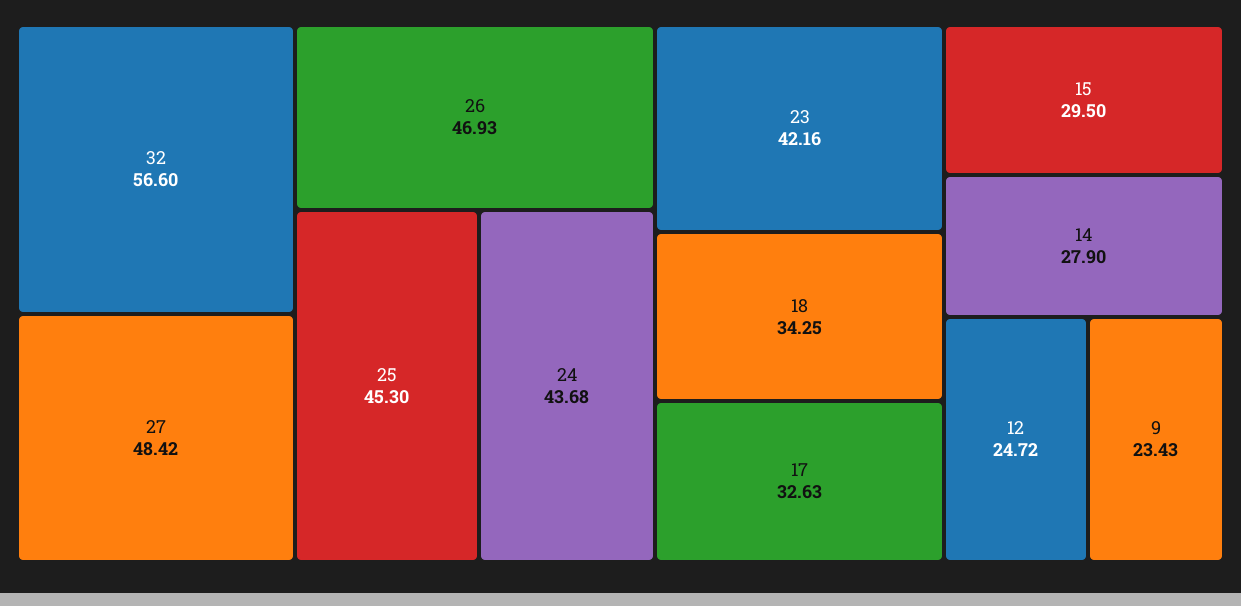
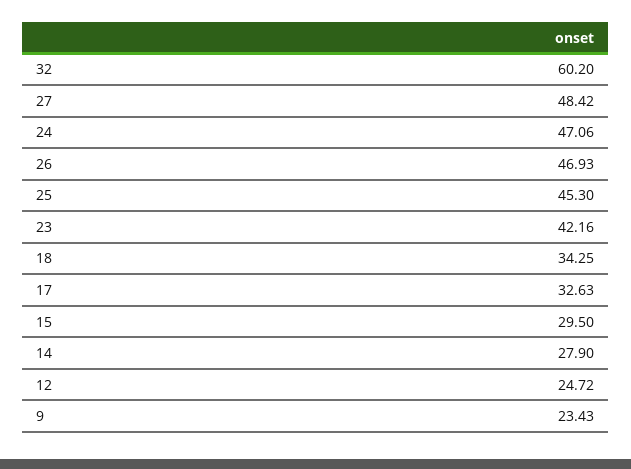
32: 56.6 -> 60.2
24: 43.68 -> 47.06

